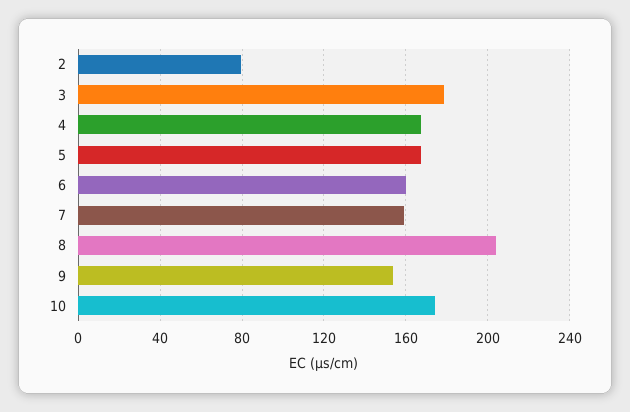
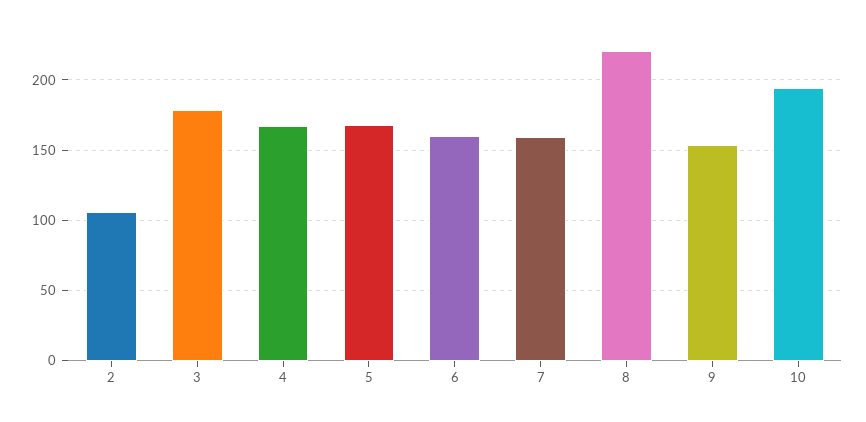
2: 80 -> 105
8: 205 -> 220
10: 175 -> 195

